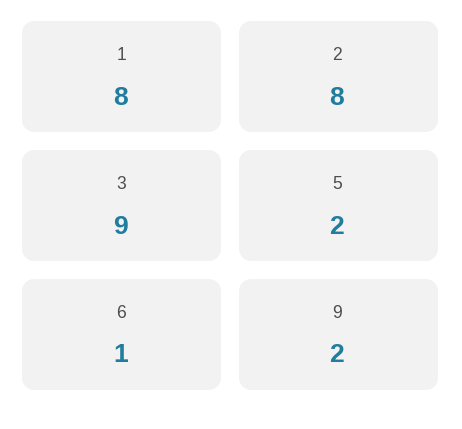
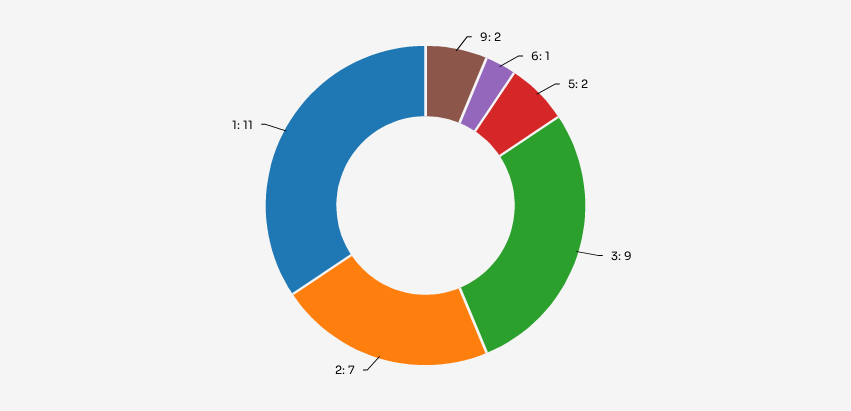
1: 8 -> 11
2: 8 -> 7

